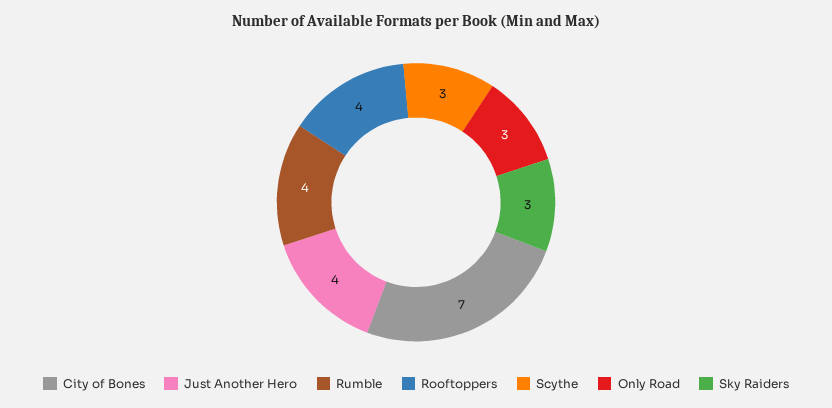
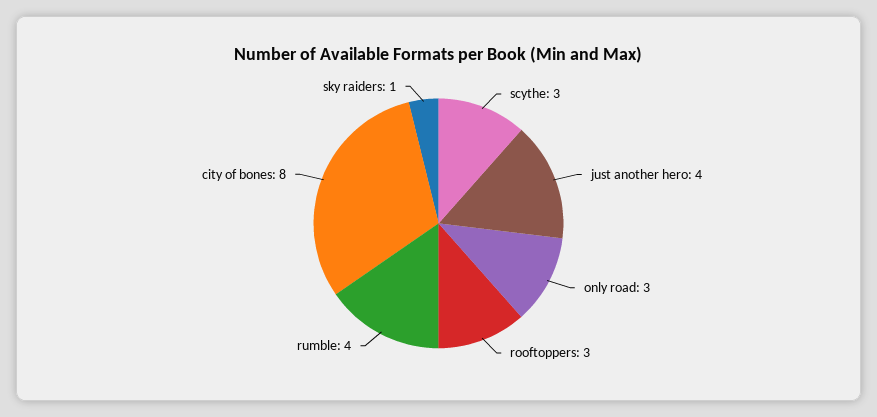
City of Bones: 7 -> 8
Rooftoppers: 4 -> 3
Sky Raiders: 3 -> 1

